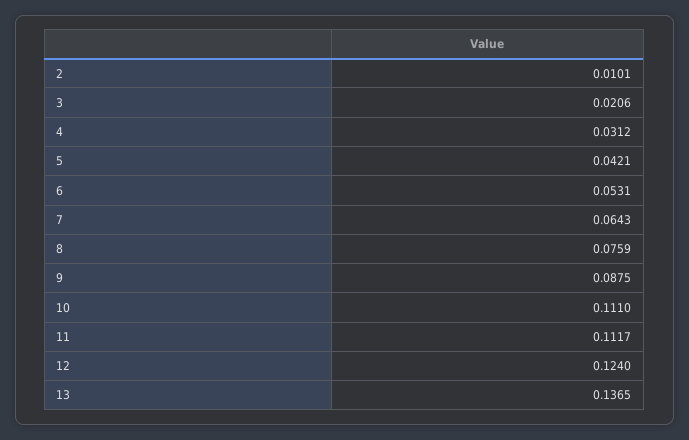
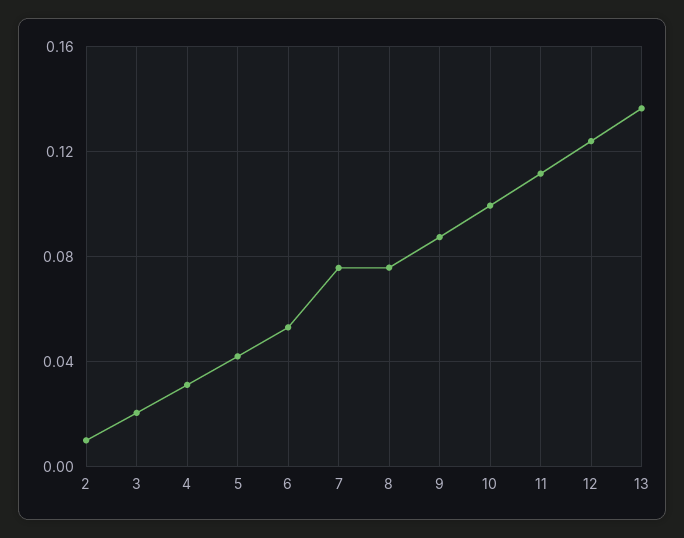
7: 0.0643 -> 0.075
10: 0.111 -> 0.1

